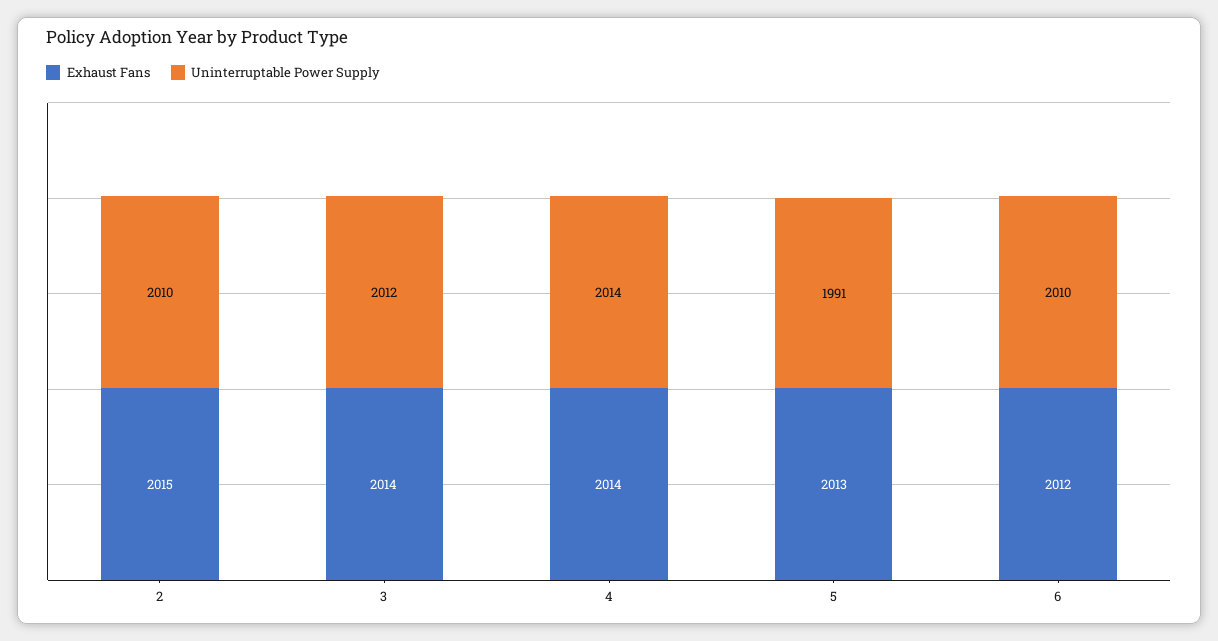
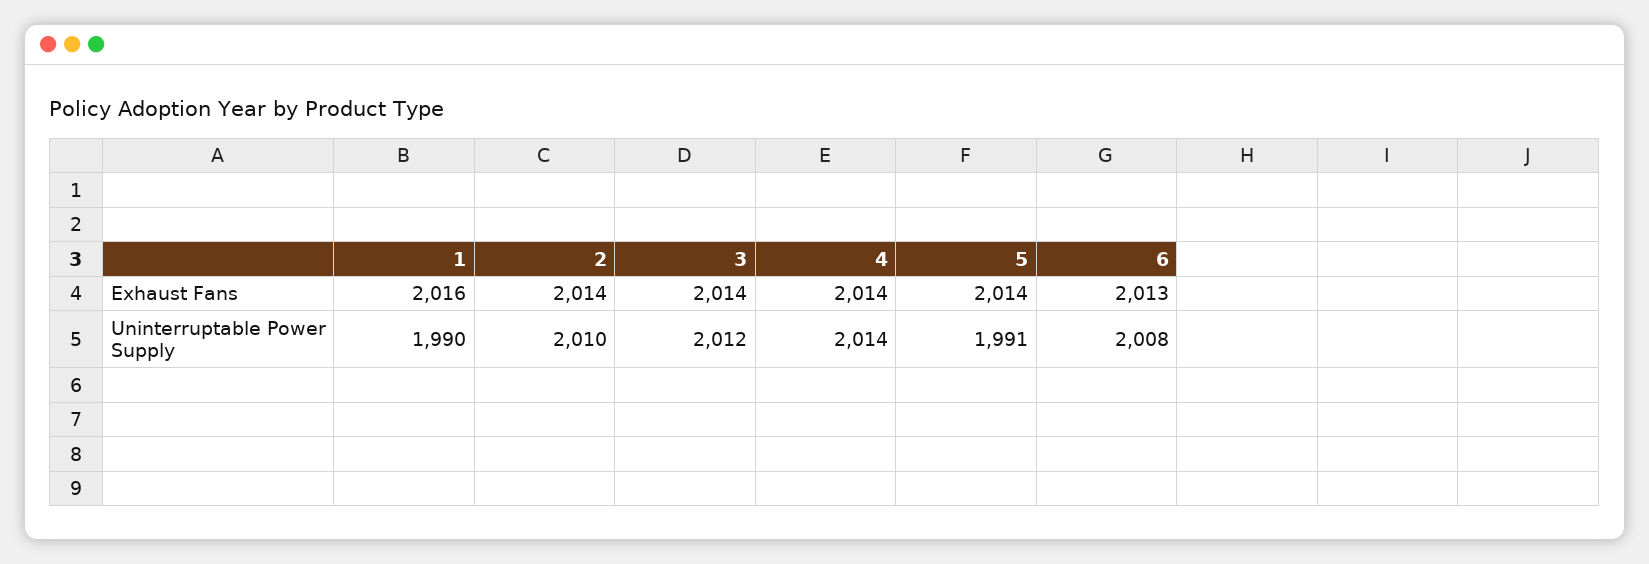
Exhaust Fans, 2: 2015 -> 2014
Exhaust Fans, 5: 2013 -> 2014
Exhaust Fans, 6: 2012 -> 2013
Uninterruptable Power Supply, 6: 2010 -> 2008
Exhaust Fans, 1: none -> 2016
Uninterruptable Power Supply, 1: none -> 1990

